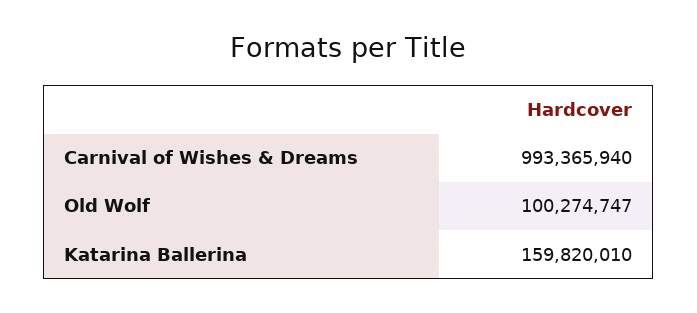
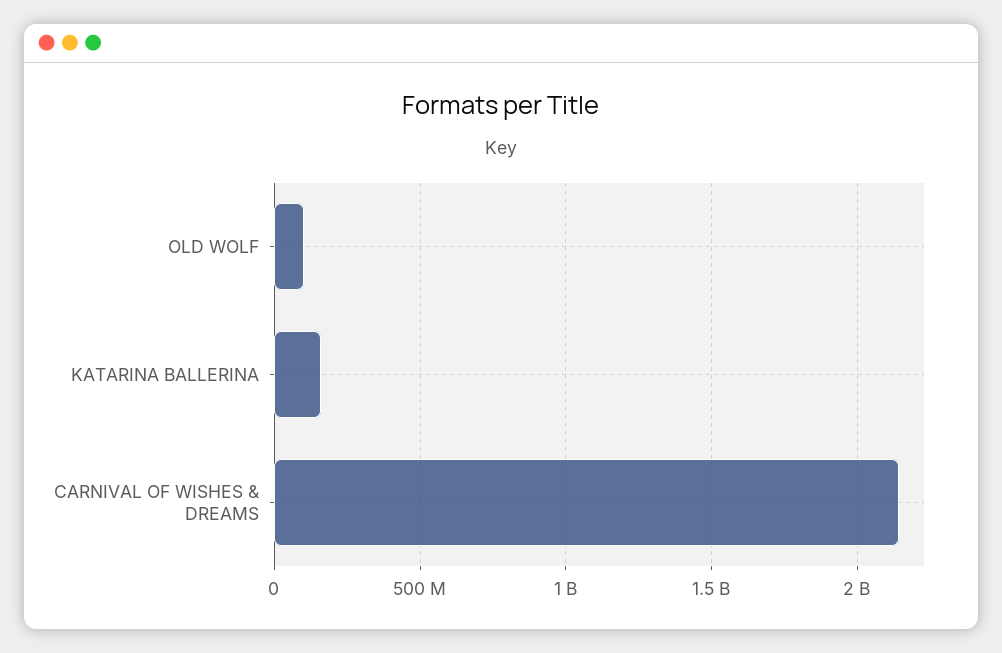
Carnival of Wishes & Dreams: 993365940 -> 2150000000

